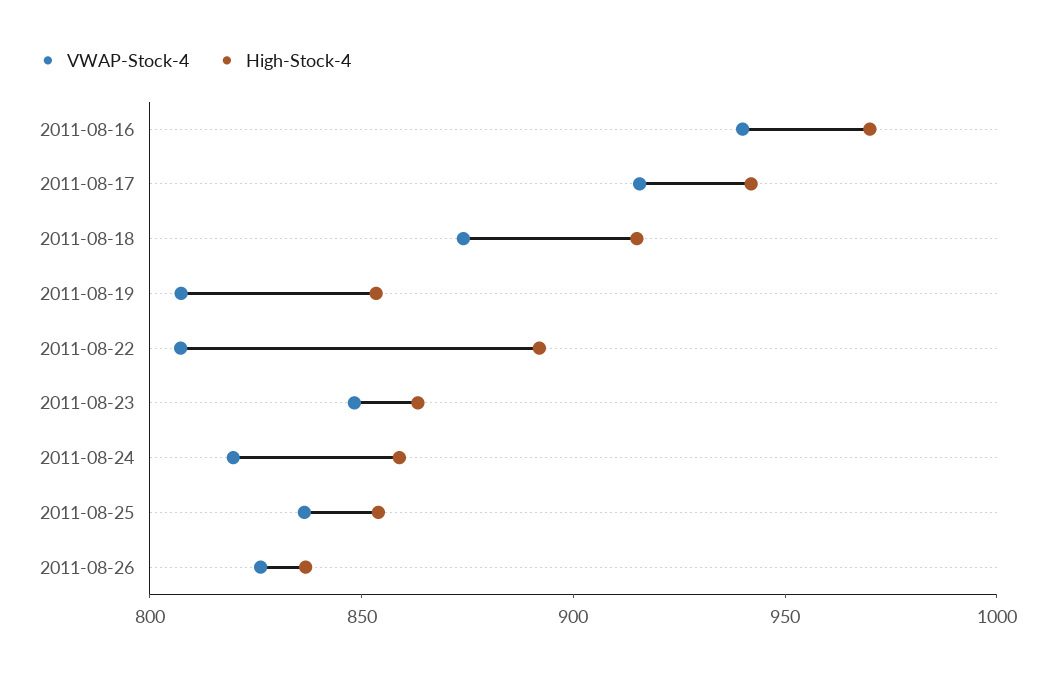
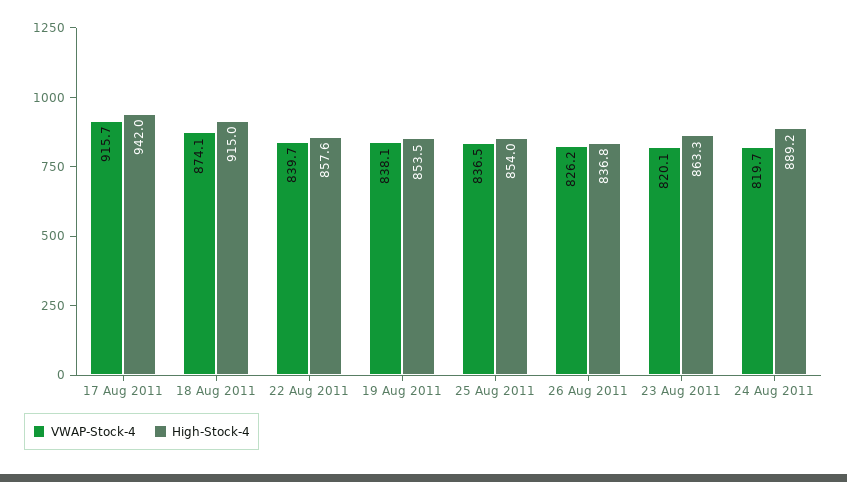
VWAP-Stock-4, 2011-08-16: 940 -> none
High-Stock-4, 2011-08-16: 970 -> none
VWAP-Stock-4, 2011-08-19: 810 -> 838.1
VWAP-Stock-4, 2011-08-22: 810 -> 839.7
High-Stock-4, 2011-08-22: 890 -> 857.6
VWAP-Stock-4, 2011-08-23: 850 -> 820.1
High-Stock-4, 2011-08-24: 860 -> 889.2

